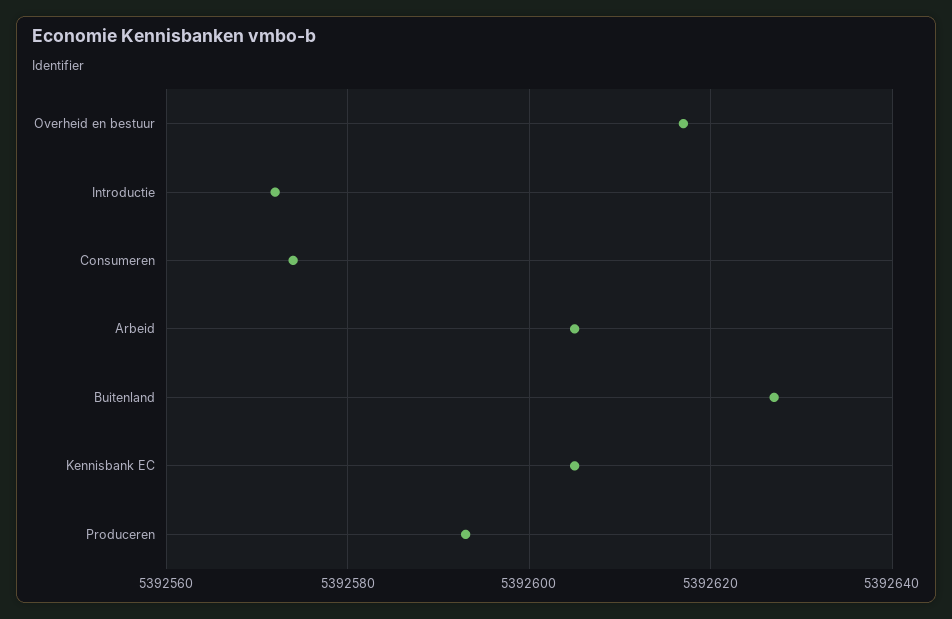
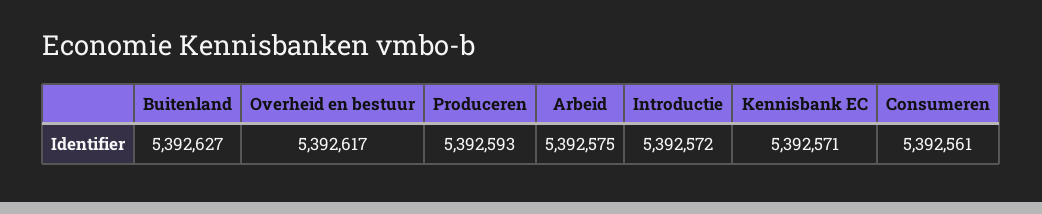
Consumeren: 5392575 -> 5392561
Arbeid: 5392605 -> 5392575
Kennisbank EC: 5392605 -> 5392571

